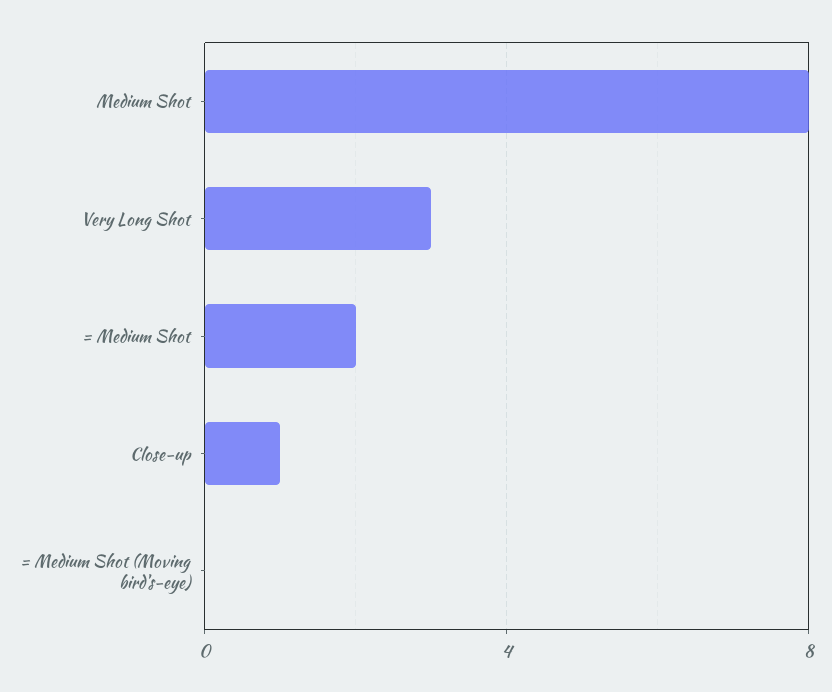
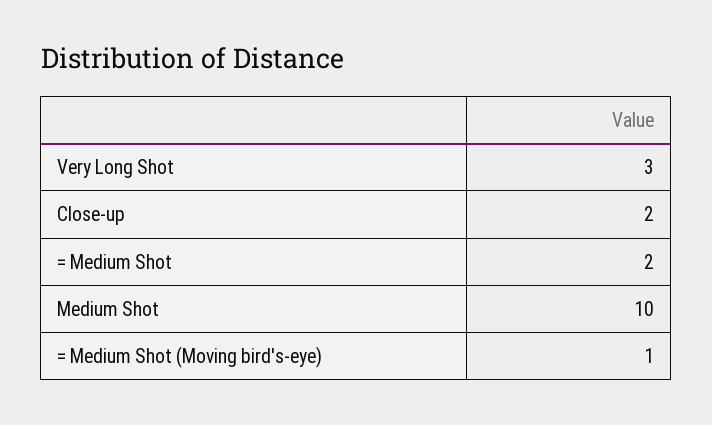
Medium Shot: 8 -> 10
Close-up: 1 -> 2
= Medium Shot (Moving bird's-eye): 0 -> 1

